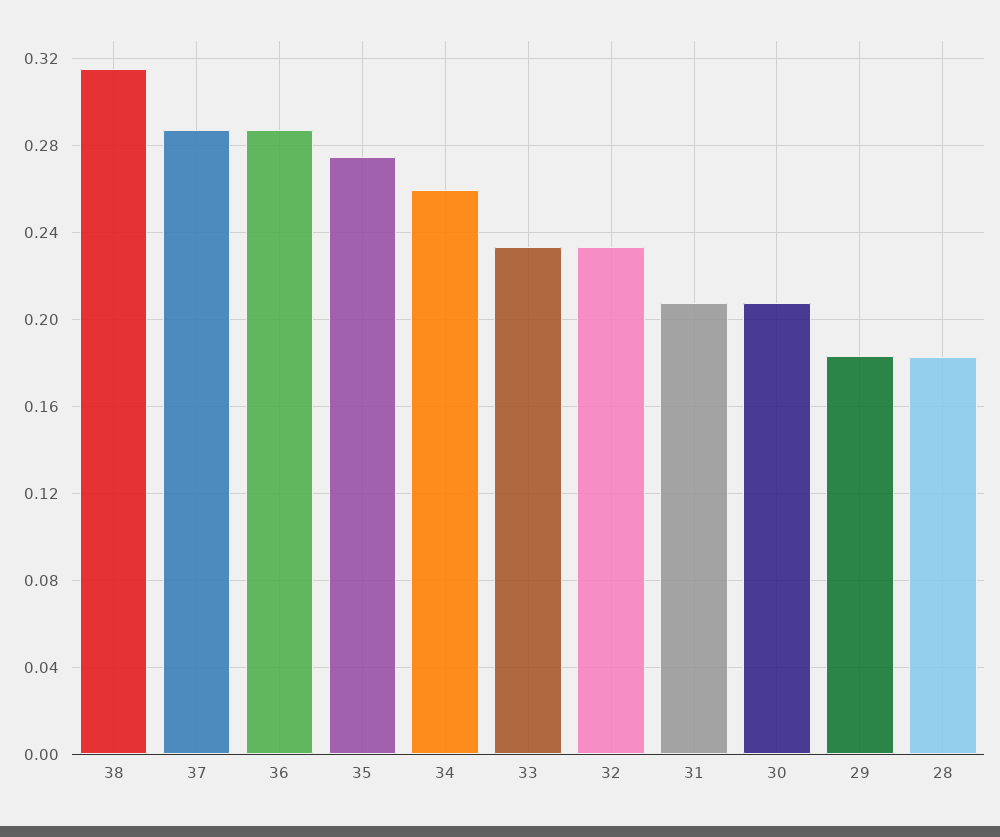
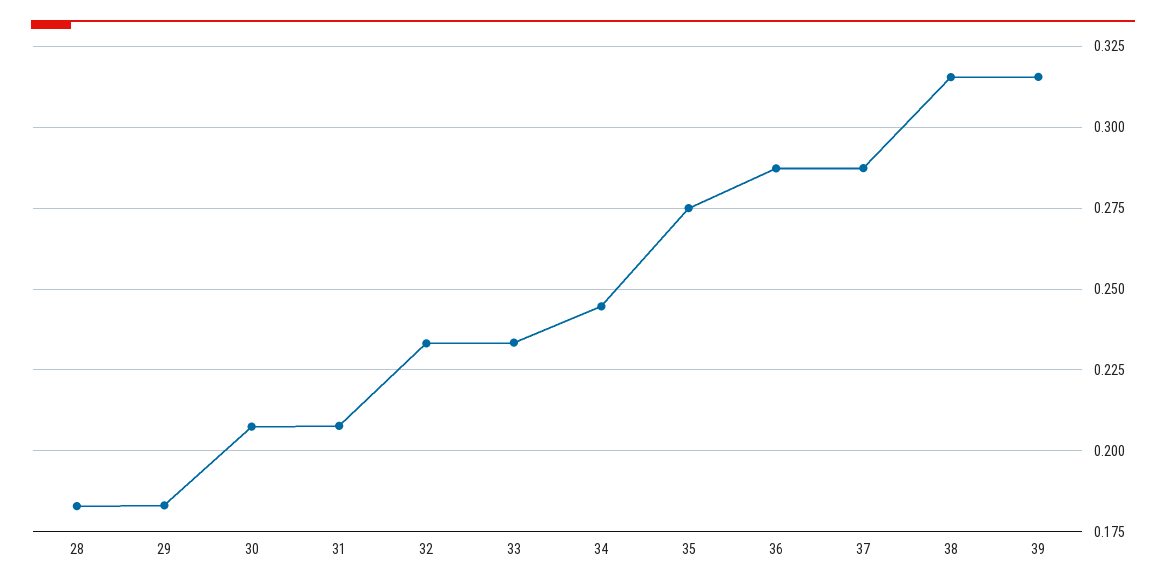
34: 0.26 -> 0.245
39: none -> 0.315

